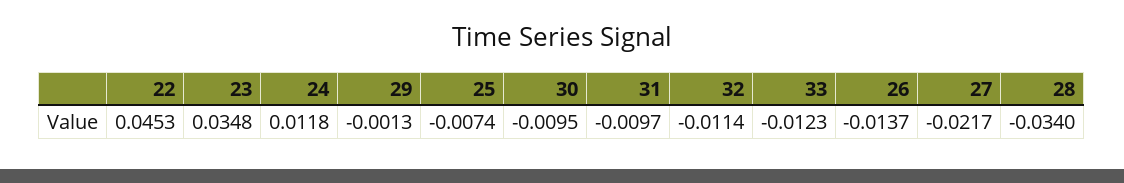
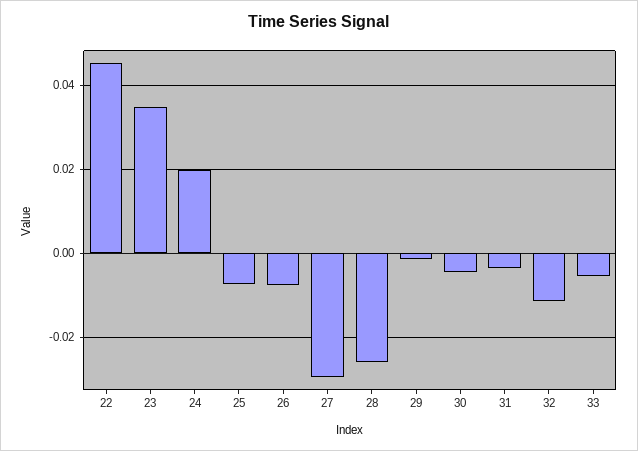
24: 0.0118 -> 0.02
30: -0.0095 -> -0.004
31: -0.0097 -> -0.004
33: -0.0123 -> -0.006
26: -0.0137 -> -0.008
27: -0.0217 -> -0.03
28: -0.034 -> -0.026

